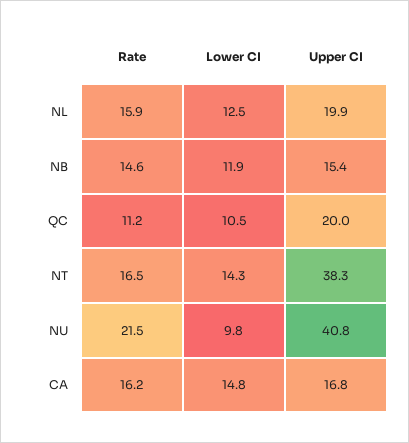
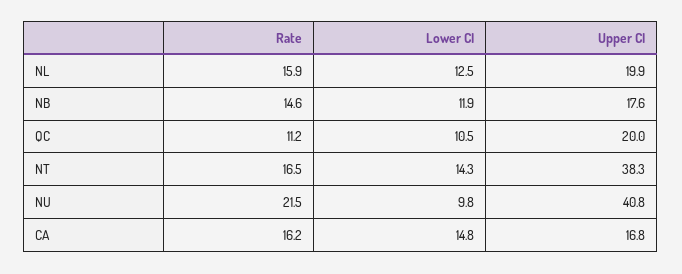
Upper CI, NB: 15.4 -> 17.6

